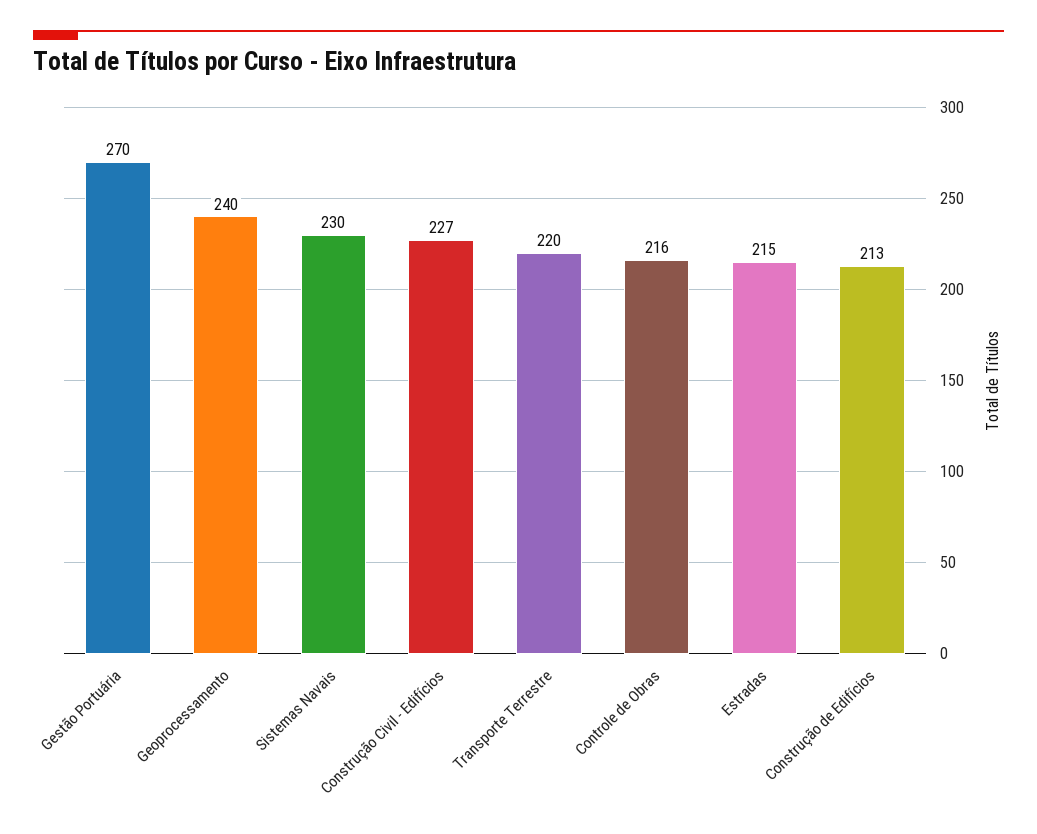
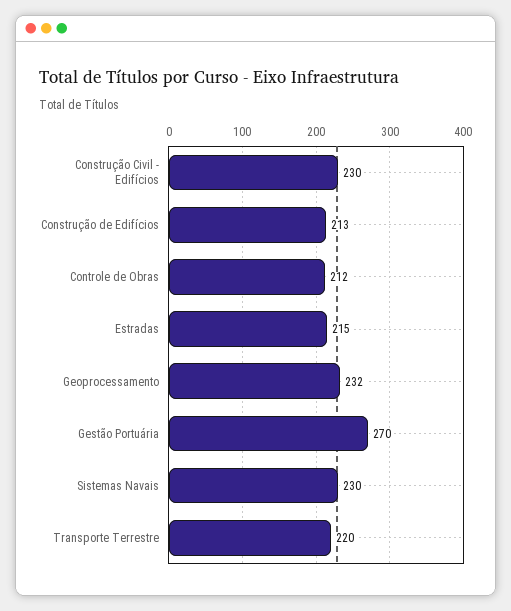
Geoprocessamento: 240 -> 232
Construção Civil - Edifícios: 227 -> 230
Controle de Obras: 216 -> 212

